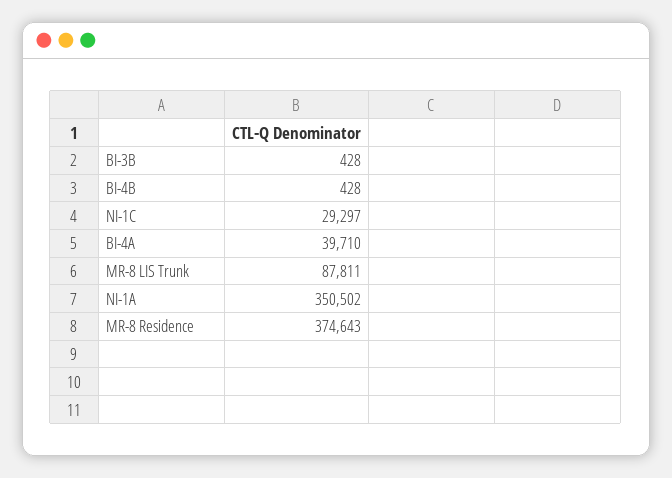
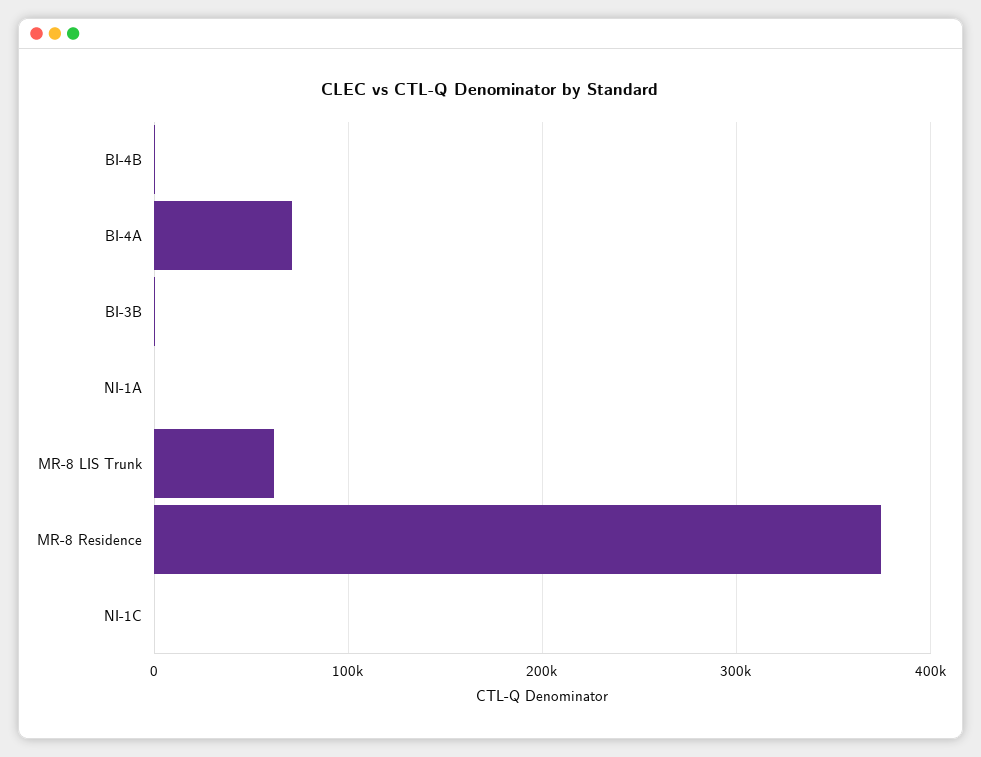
NI-1C: 29297 -> 0
BI-4A: 39710 -> 70000
MR-8 LIS Trunk: 87811 -> 60000
NI-1A: 350502 -> 0

